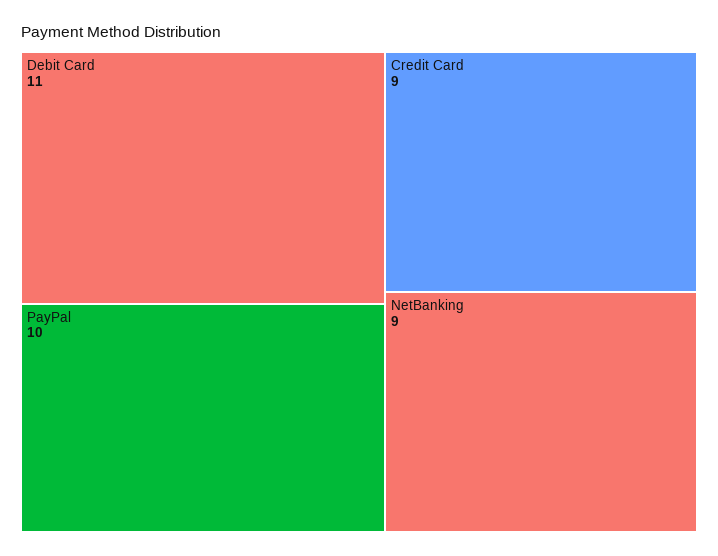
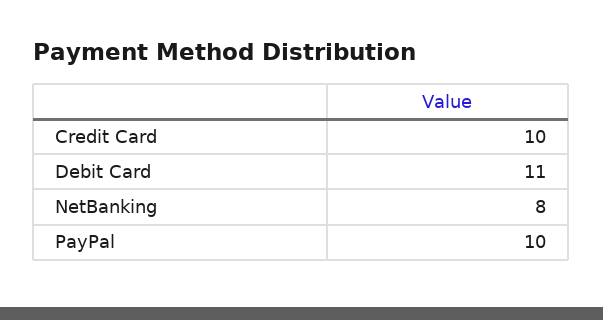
Credit Card: 9 -> 10
NetBanking: 9 -> 8

